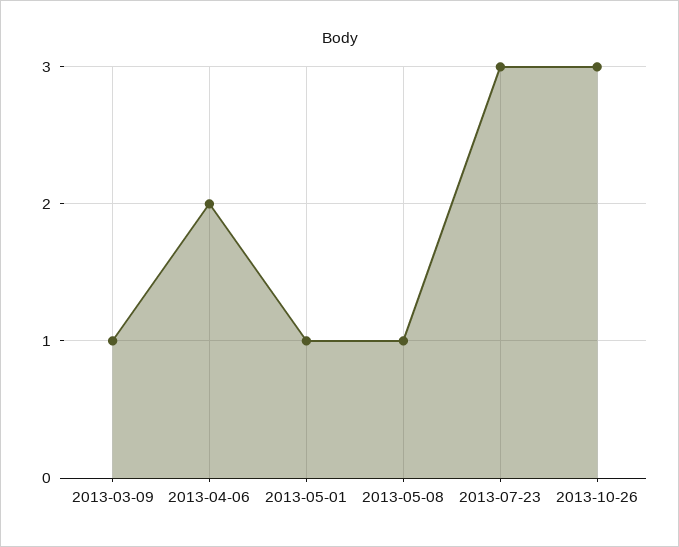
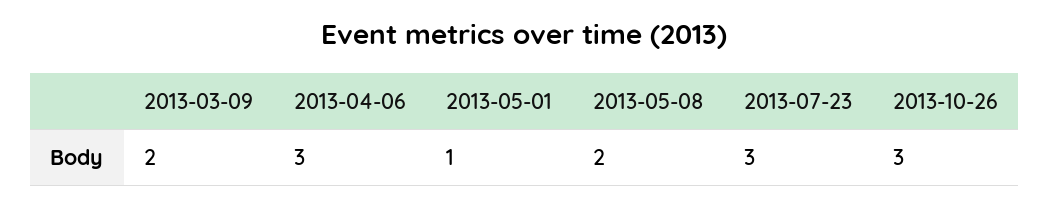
2013-03-09: 1 -> 2
2013-04-06: 2 -> 3
2013-05-08: 1 -> 2

